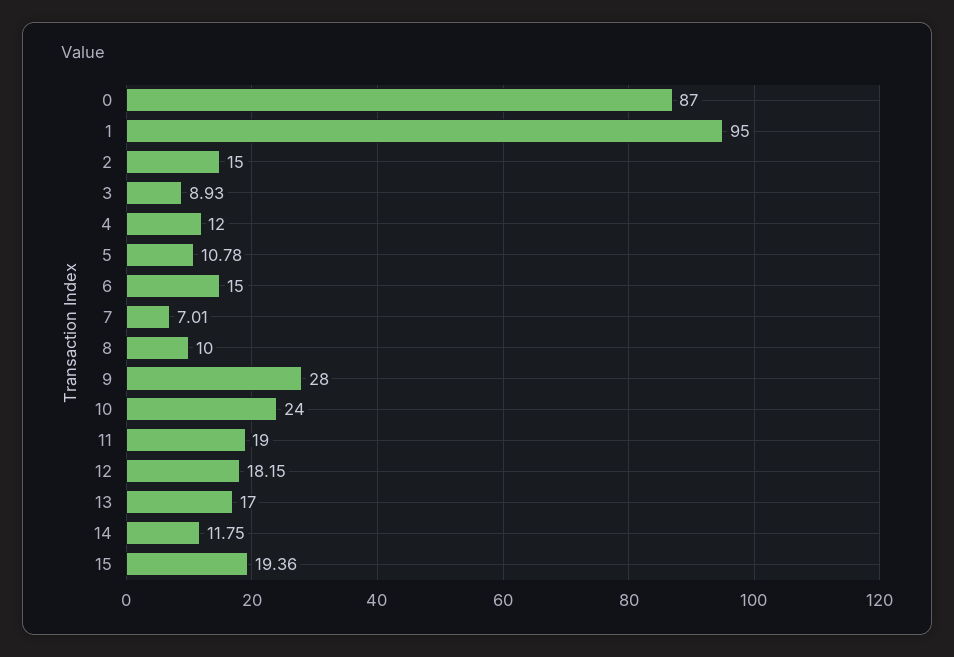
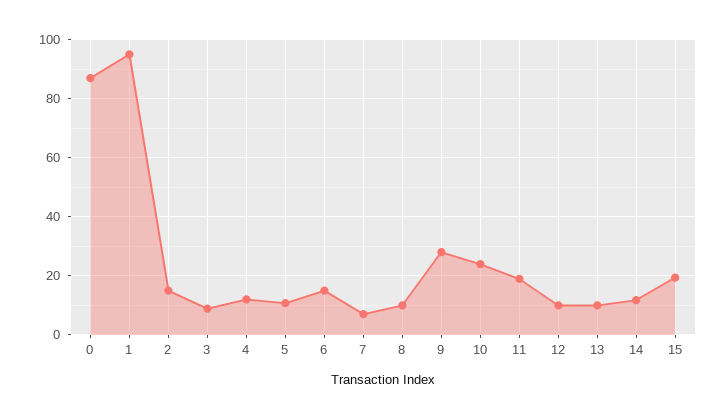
12: 18.15 -> 10
13: 17 -> 10

